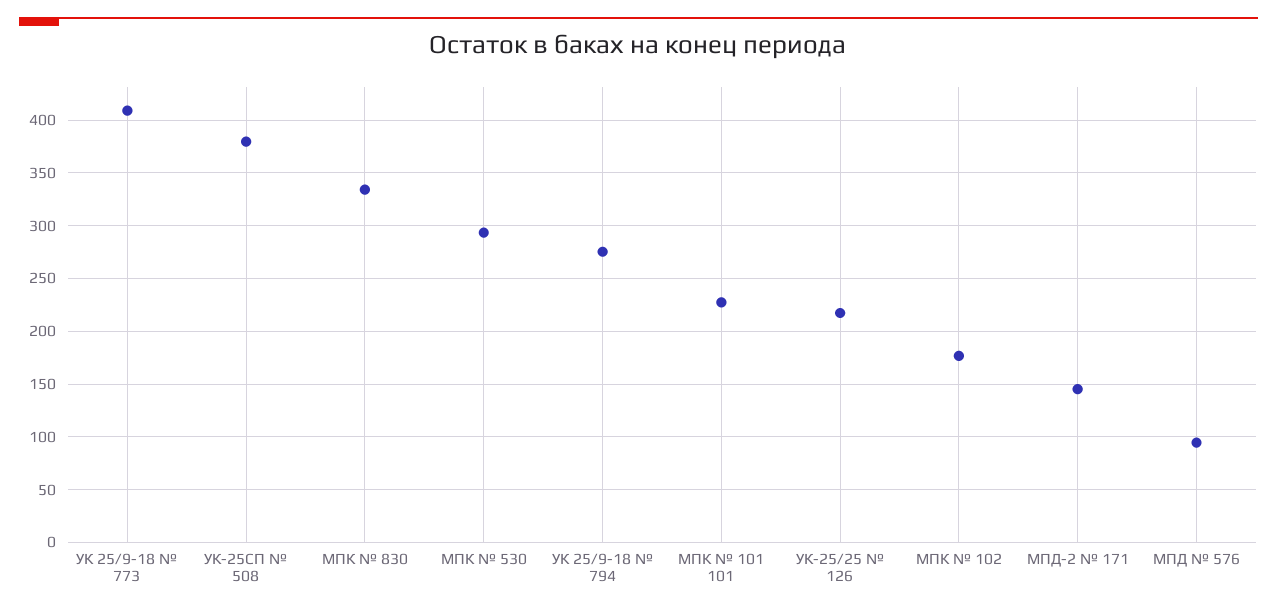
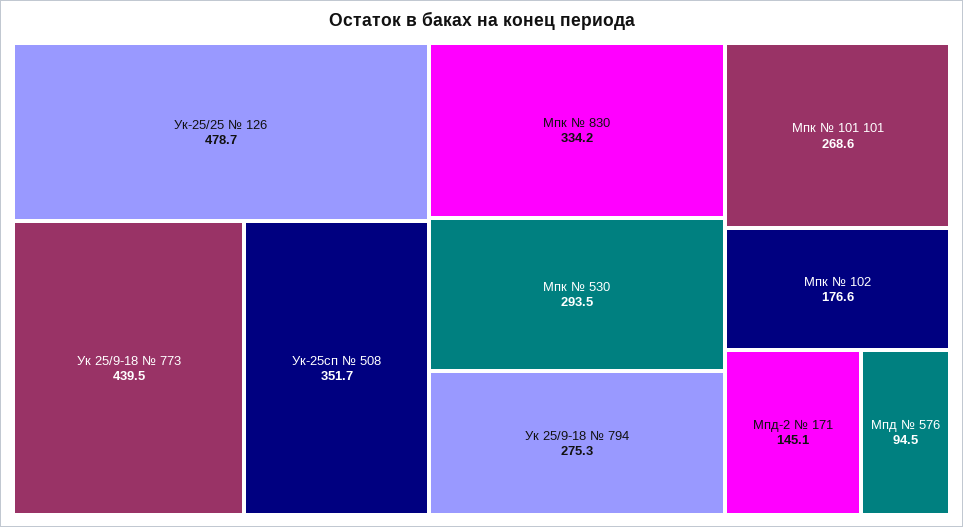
УК 25/9-18 № 773: 410 -> 439.5
УК-25СП № 508: 380 -> 351.7
МПК № 101 101: 230 -> 268.6
УК-25/25 № 126: 220 -> 478.7

